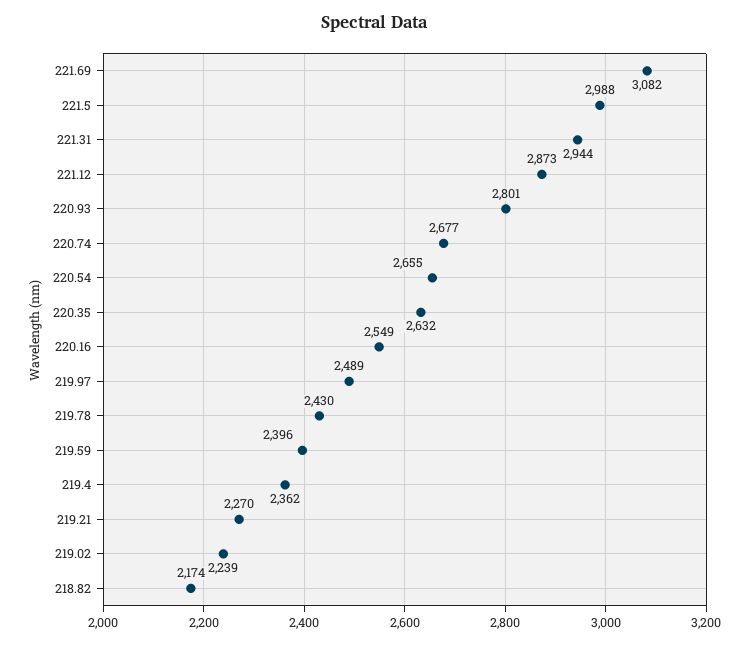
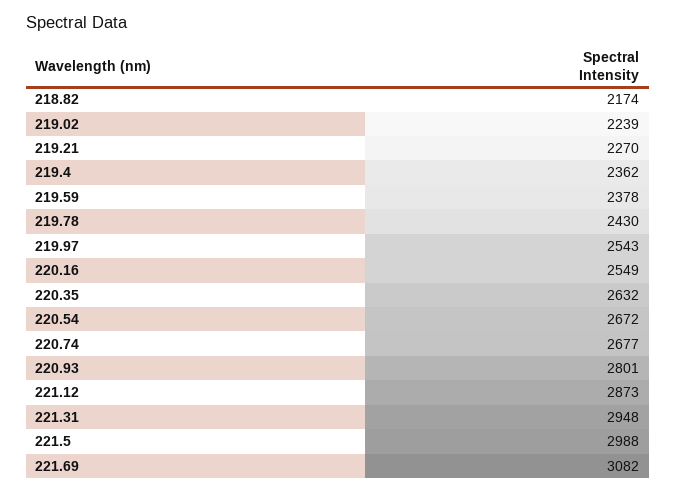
221.31: 2944 -> 2948
220.54: 2655 -> 2672
219.97: 2489 -> 2543
219.59: 2396 -> 2378

